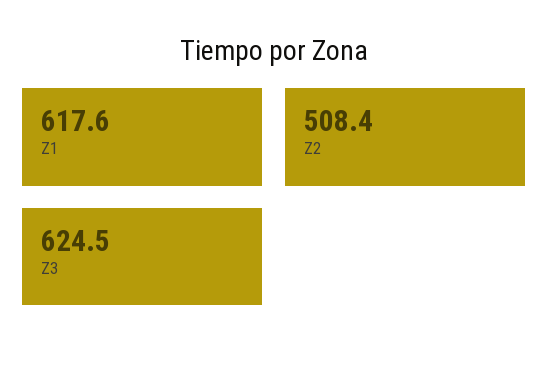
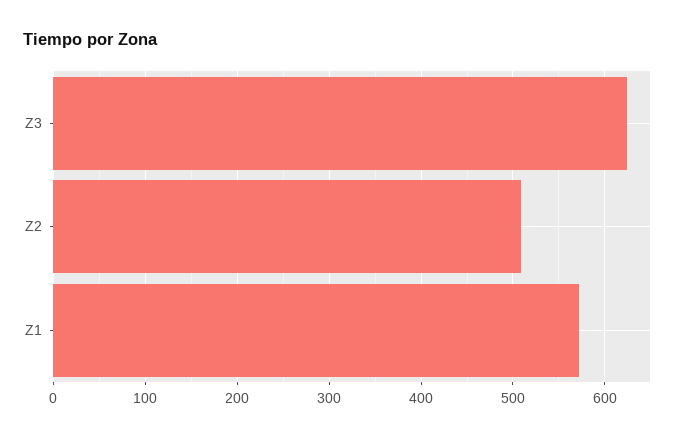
Z1: 617.6 -> 570

